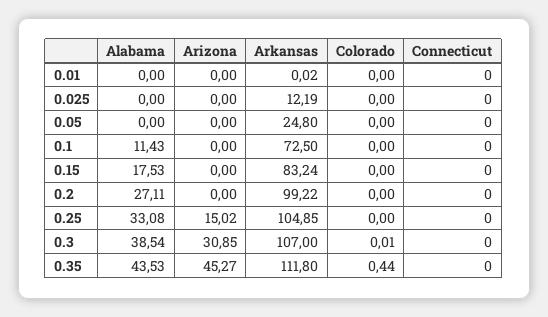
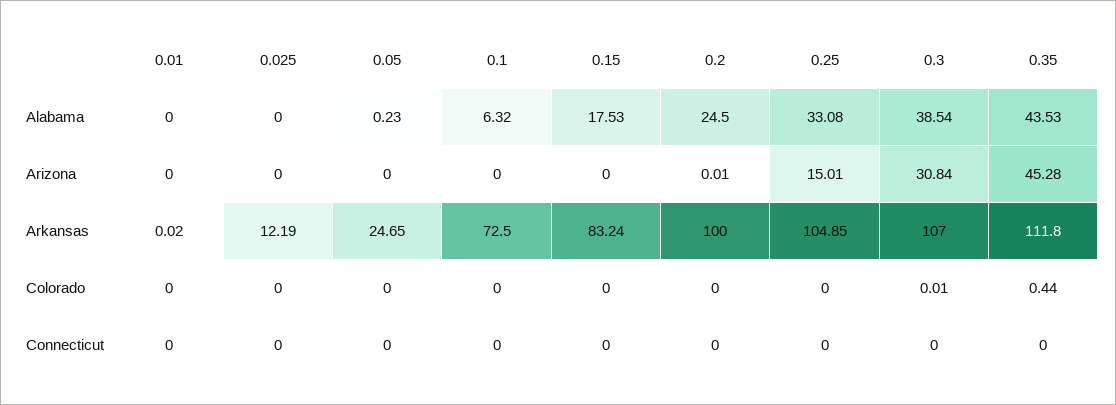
Alabama, 0.05: 0 -> 0.23
Arkansas, 0.05: 24.8 -> 24.65
Alabama, 0.1: 11.43 -> 6.32
Alabama, 0.2: 27.11 -> 24.5
Arizona, 0.2: 0 -> 0.01
Arkansas, 0.2: 99.22 -> 100
Arizona, 0.25: 15.02 -> 15.01
Arizona, 0.3: 30.85 -> 30.84
Arizona, 0.35: 45.27 -> 45.28

